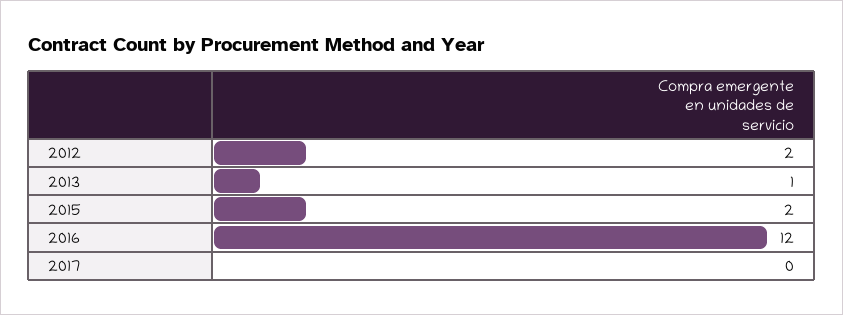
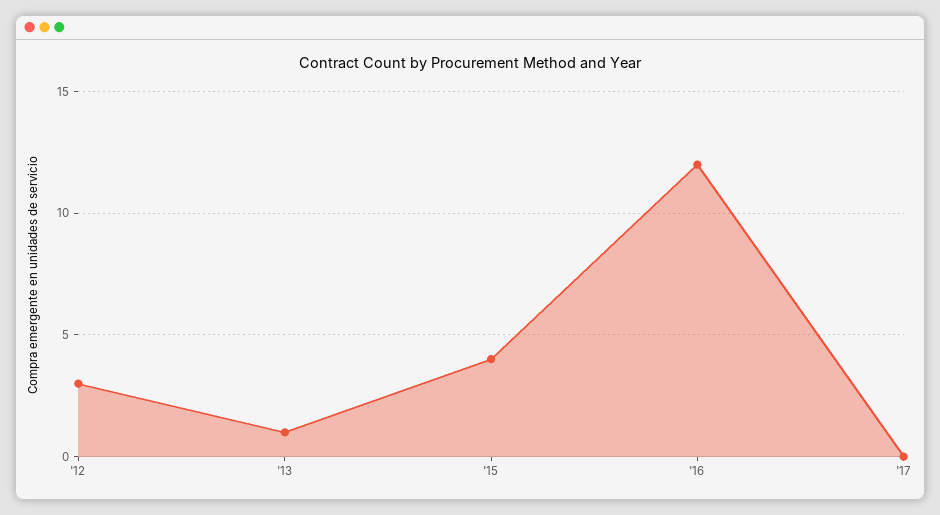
2012: 2 -> 3
2015: 2 -> 4

